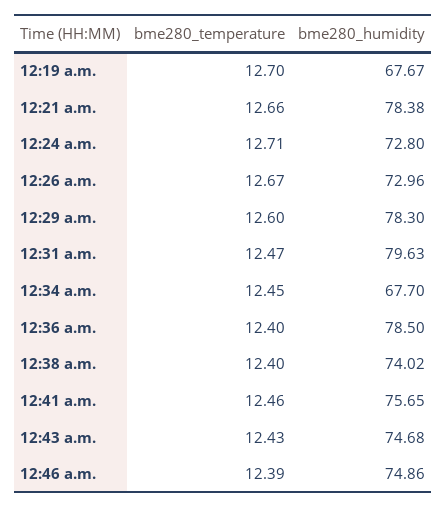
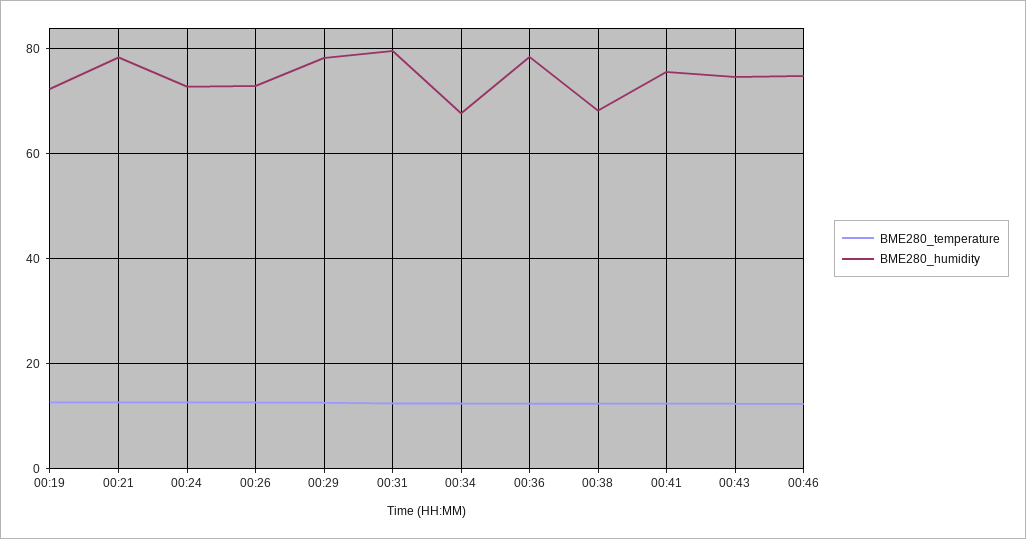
bme280_humidity, 12:19 a.m.: 67.67 -> 72
bme280_humidity, 12:38 a.m.: 74.02 -> 68

